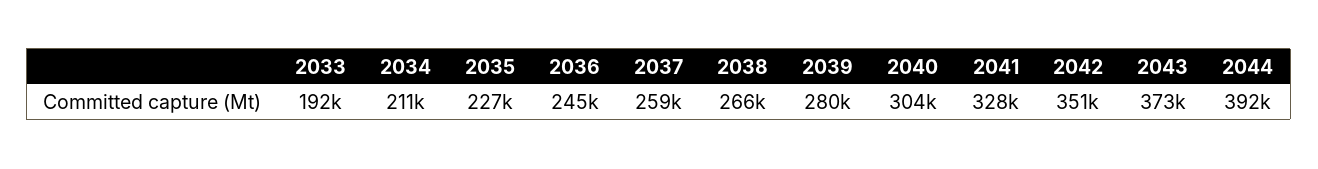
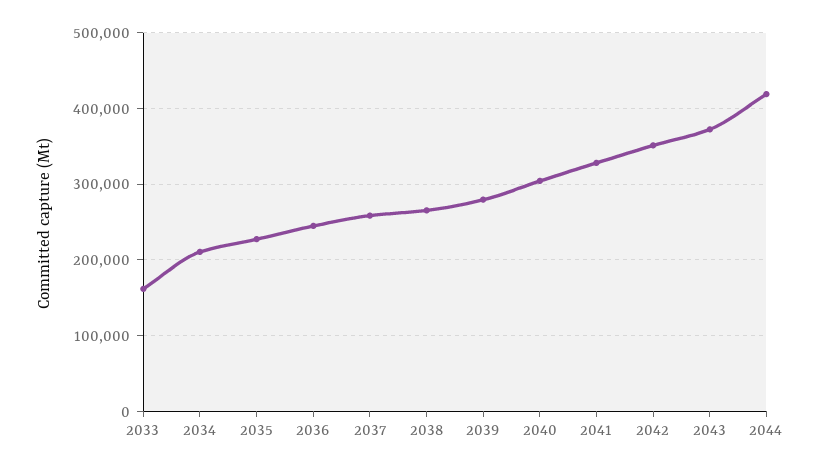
2033: 192000 -> 160000
2044: 392000 -> 420000

